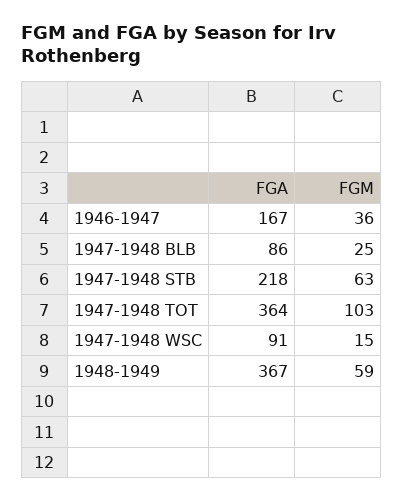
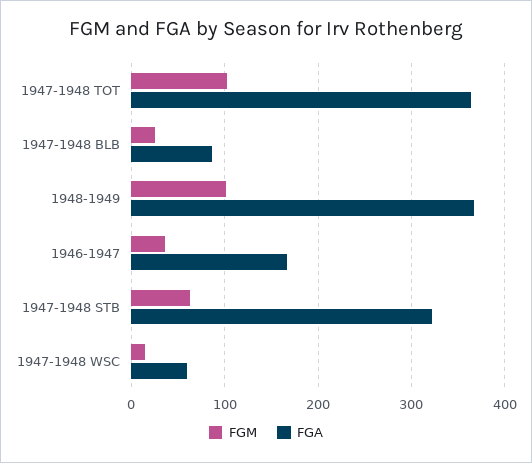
FGA, 1947-1948 STB: 218 -> 320
FGA, 1947-1948 WSC: 91 -> 60
FGM, 1948-1949: 59 -> 100

